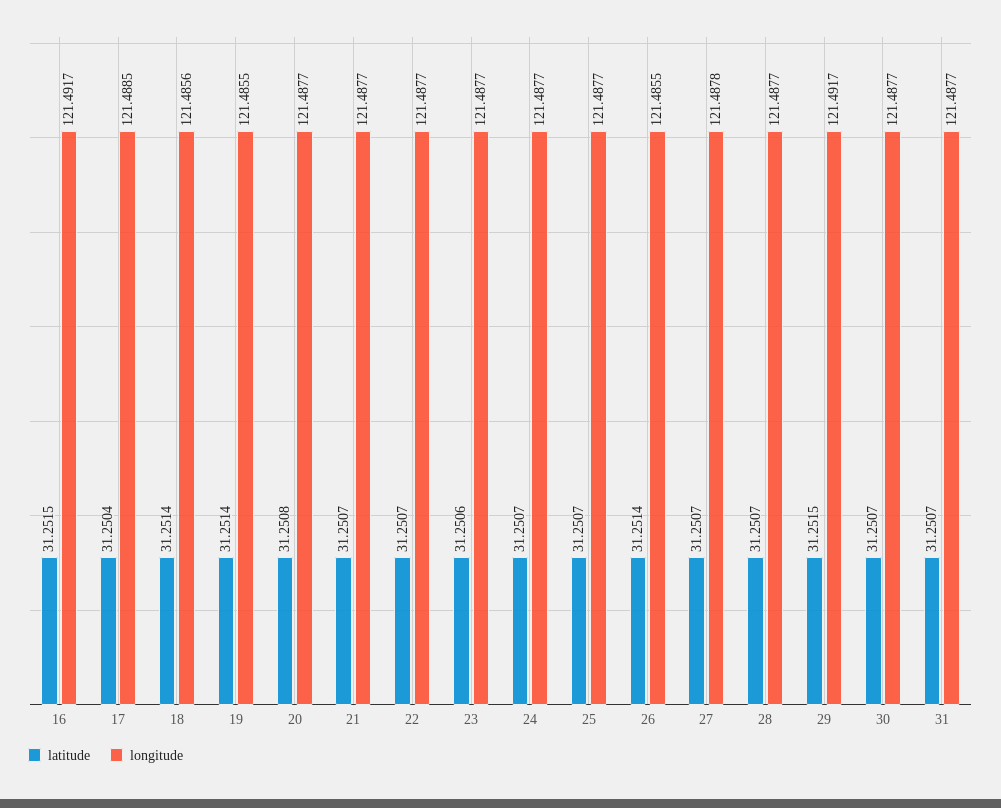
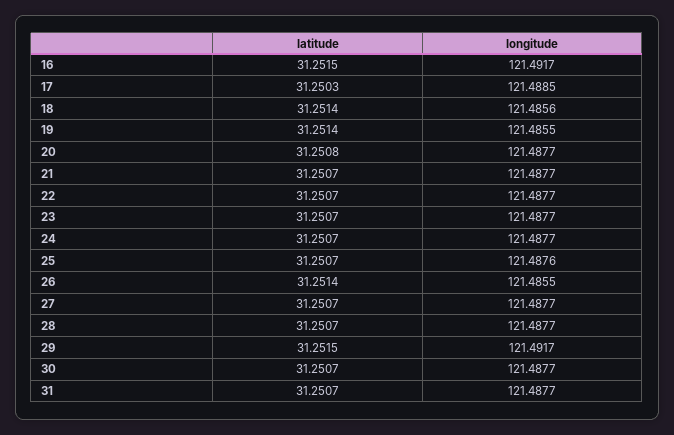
latitude, 17: 31.2504 -> 31.2503
latitude, 23: 31.2506 -> 31.2507
longitude, 25: 121.4877 -> 121.4876
longitude, 27: 121.4878 -> 121.4877

